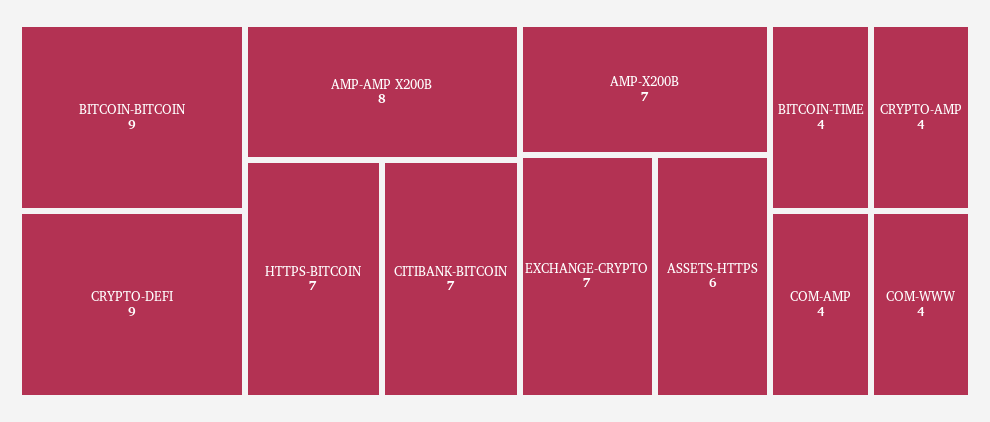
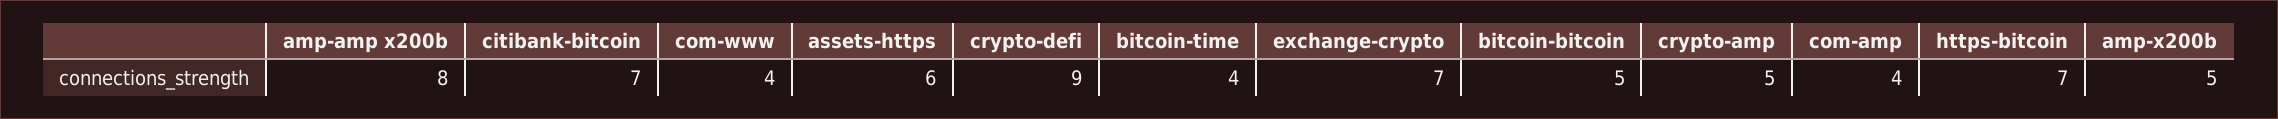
BITCOIN-BITCOIN: 9 -> 5
AMP-X200B: 7 -> 5
CRYPTO-AMP: 4 -> 5

